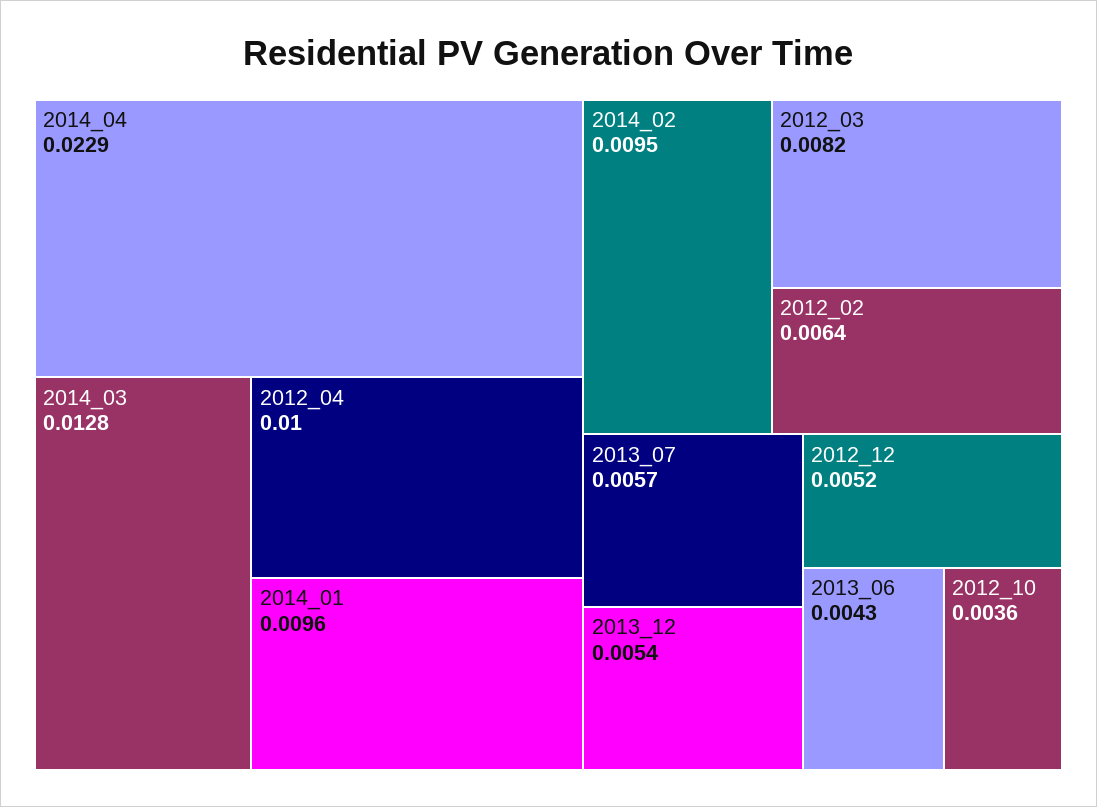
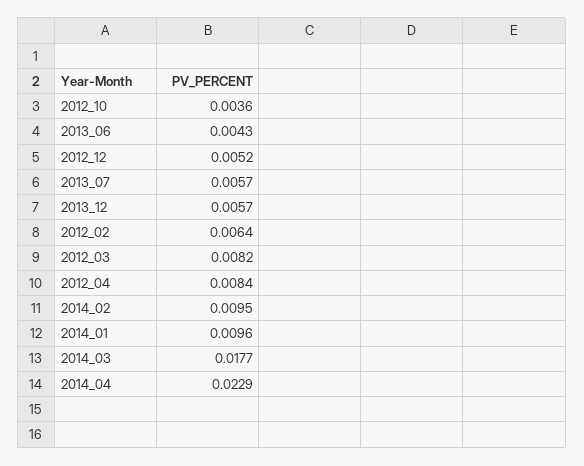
2014_03: 0.0128 -> 0.0177
2012_04: 0.01 -> 0.0084
2013_12: 0.0054 -> 0.0057

